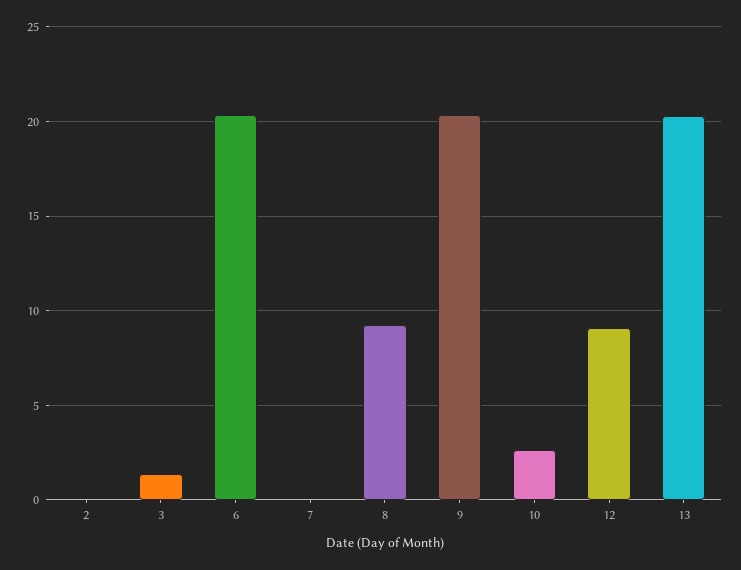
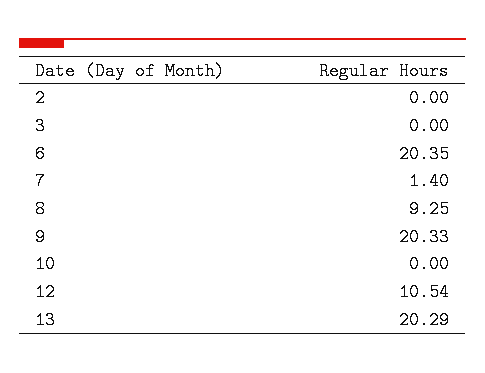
3: 1.5 -> 0
7: 0 -> 1.4
10: 2.5 -> 0
12: 9 -> 10.54

